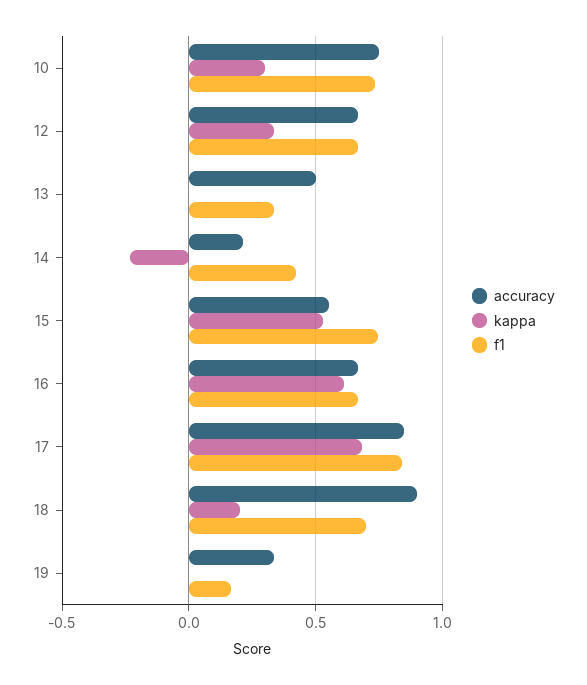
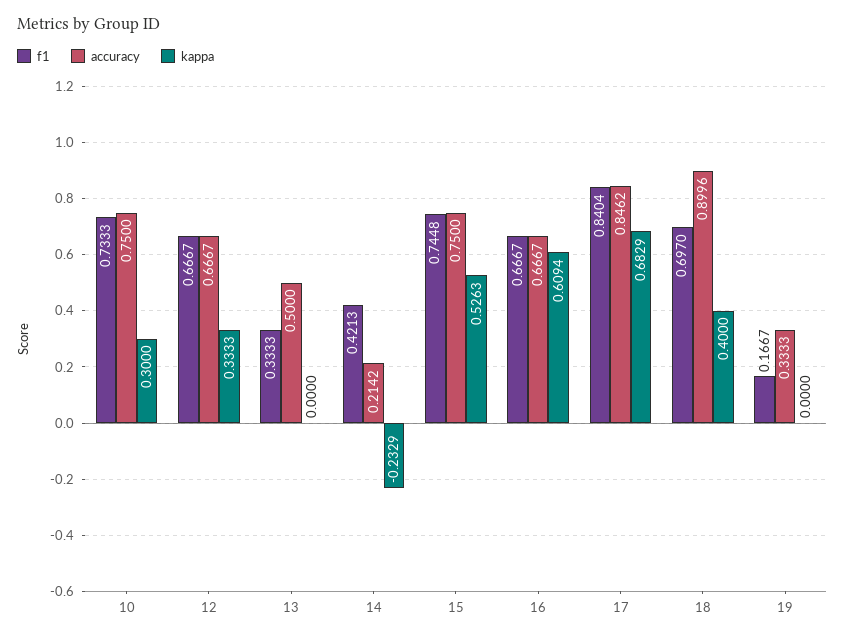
accuracy, 15: 0.55 -> 0.75
kappa, 18: 0.2 -> 0.4

